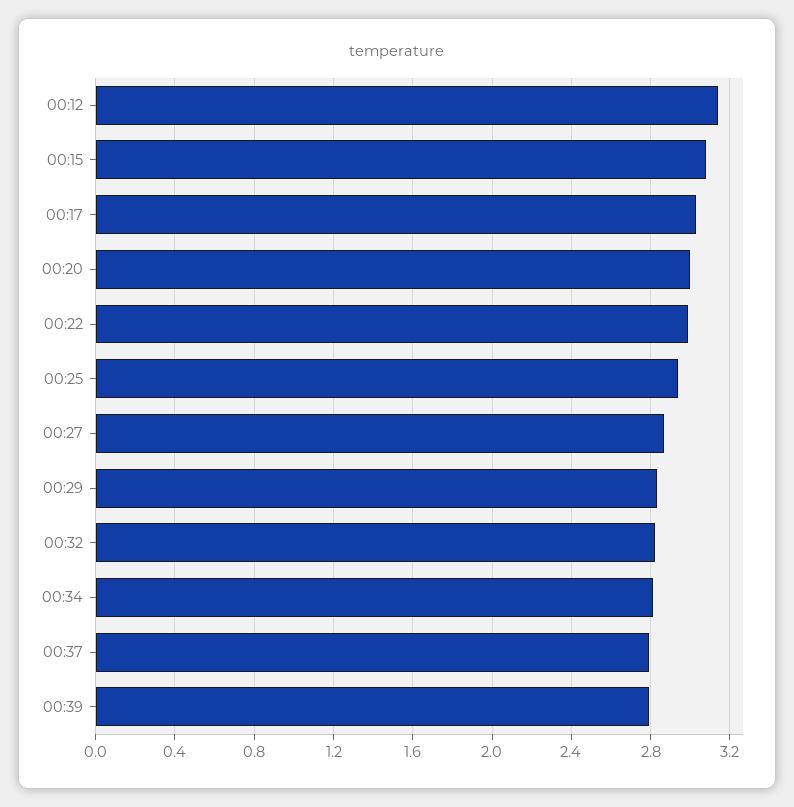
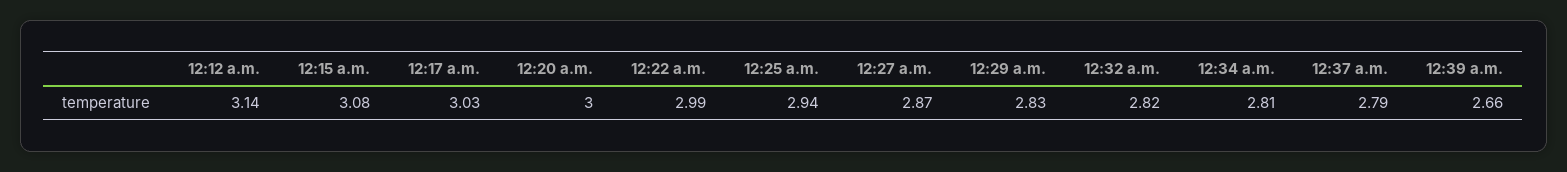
00:39: 2.8 -> 2.66

